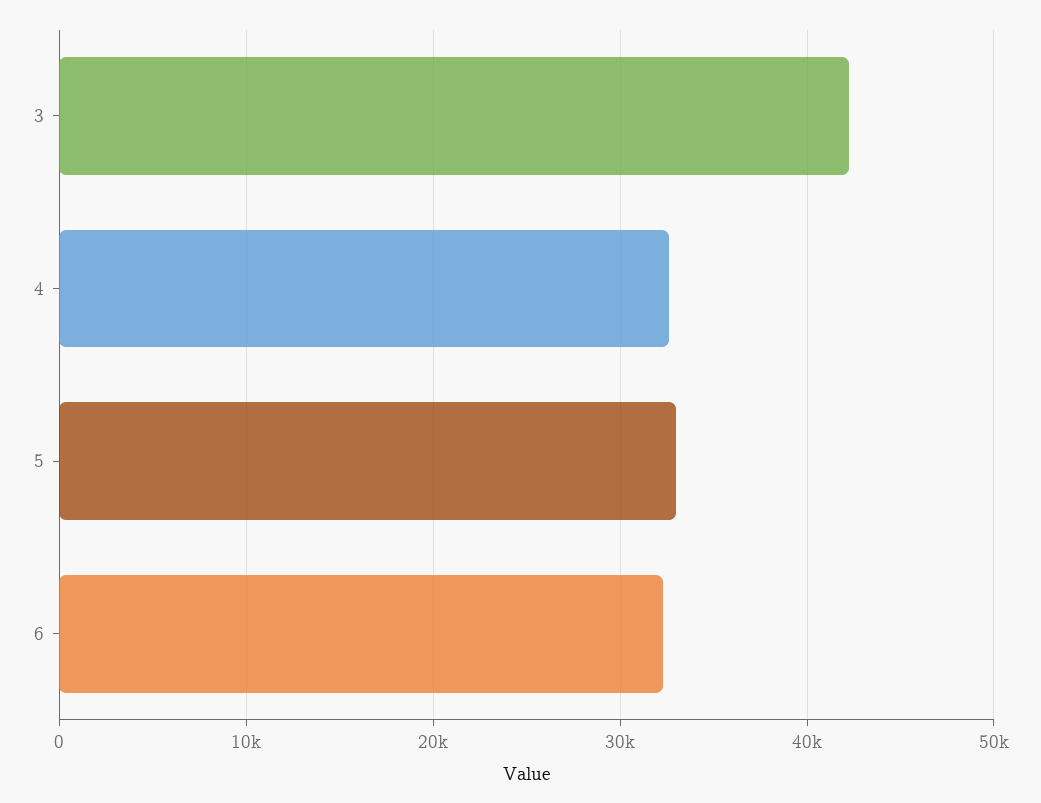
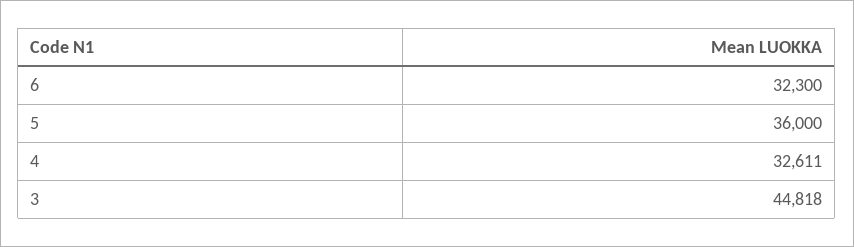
3: 42000 -> 44818
5: 33000 -> 36000

